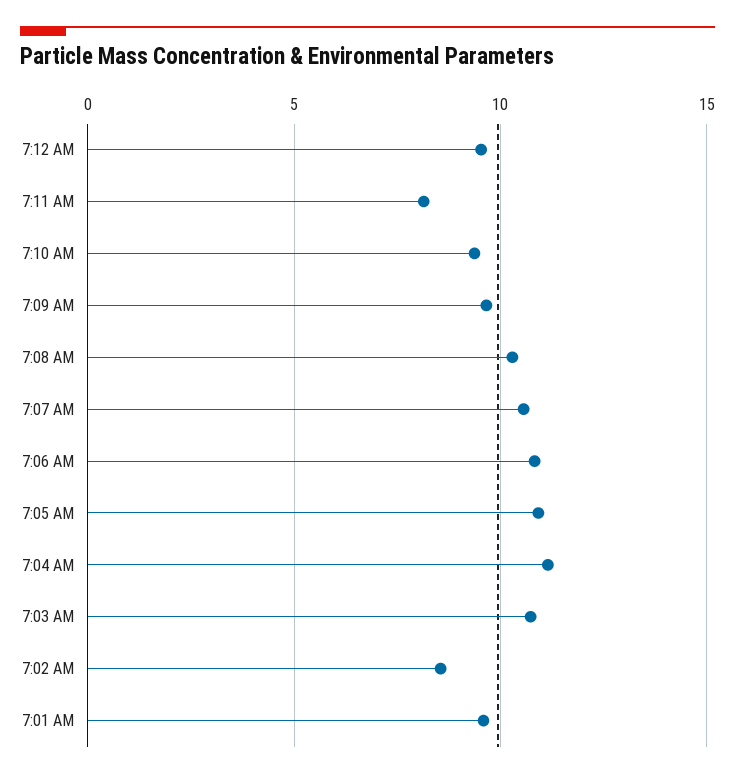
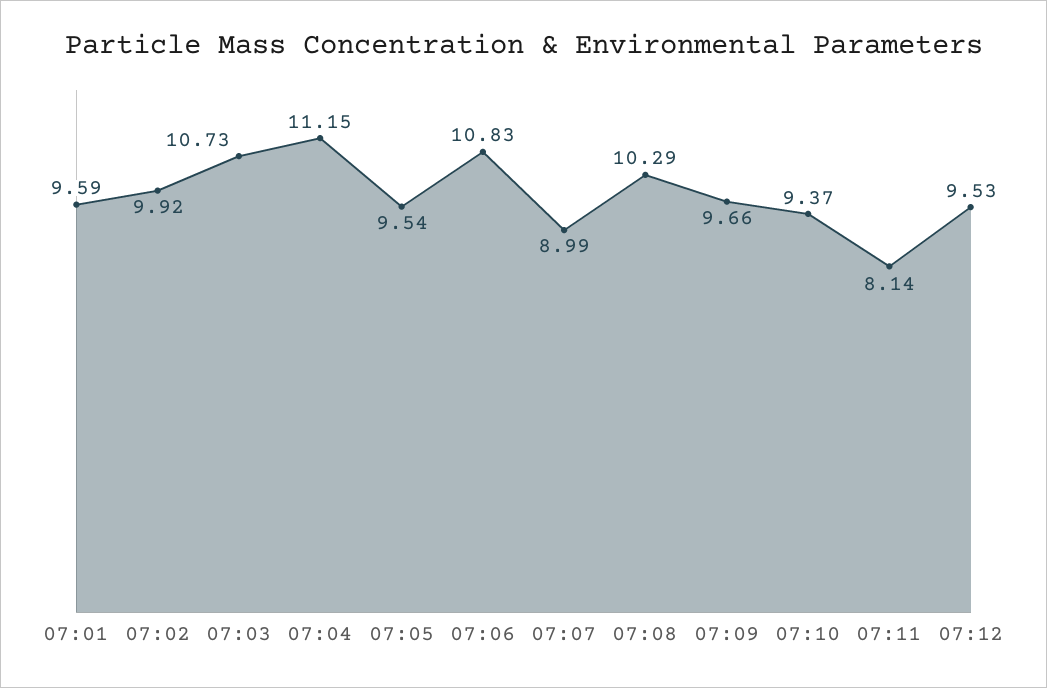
7:07 AM: 10.5 -> 8.99
7:05 AM: 11 -> 9.54
7:02 AM: 8.5 -> 9.92

